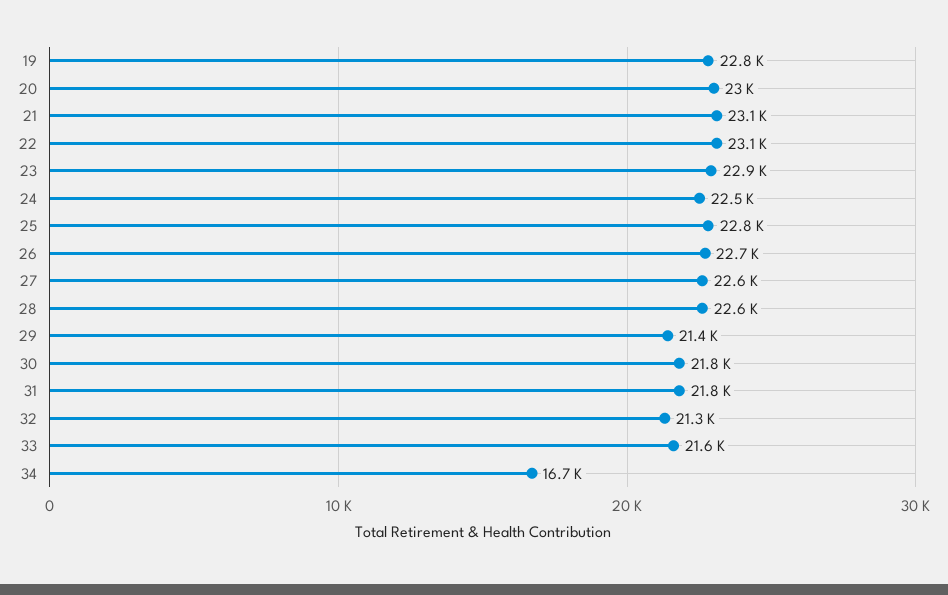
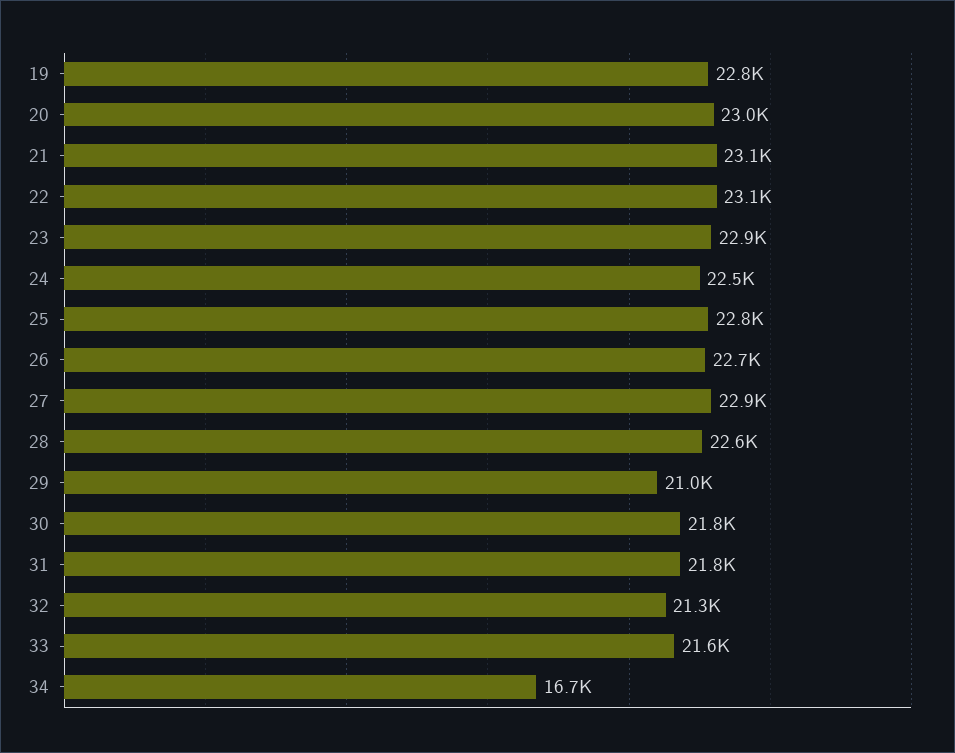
27: 22600 -> 22900
29: 21400 -> 21000

